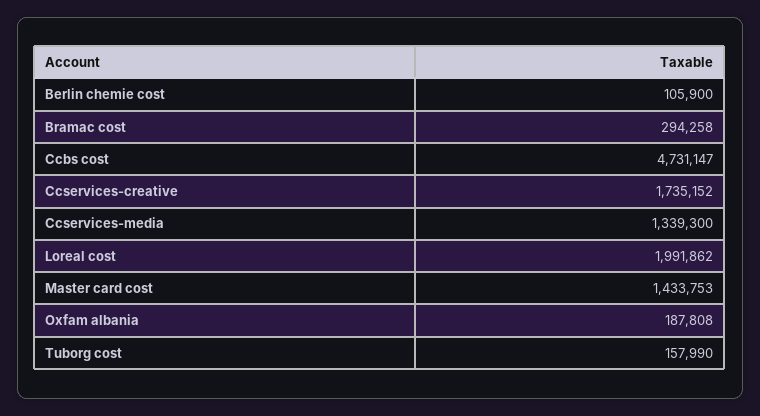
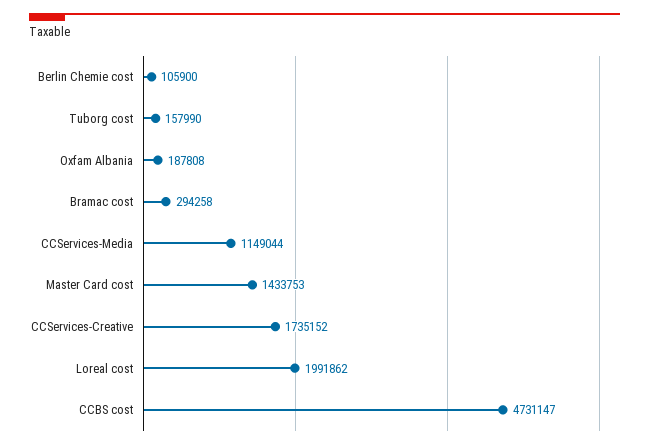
Ccservices-media: 1339300 -> 1149044

